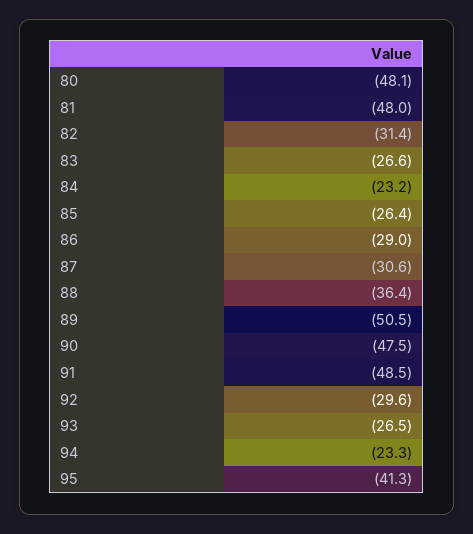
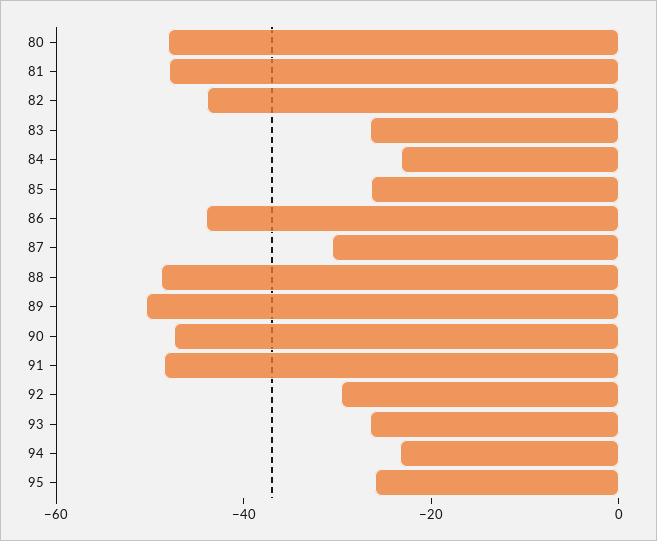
82: -31.4 -> -45
86: -29 -> -45
88: -36.4 -> -50
95: -41.3 -> -25

